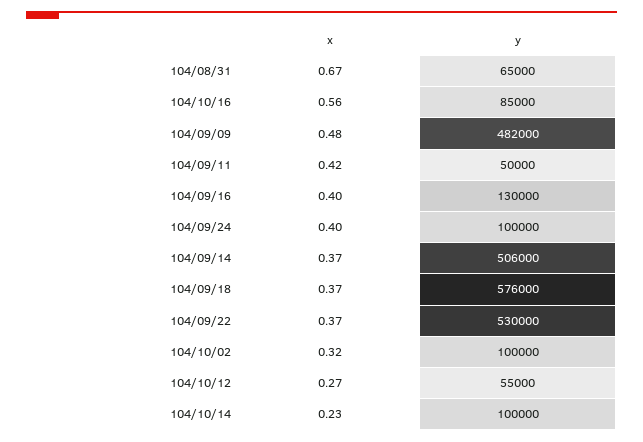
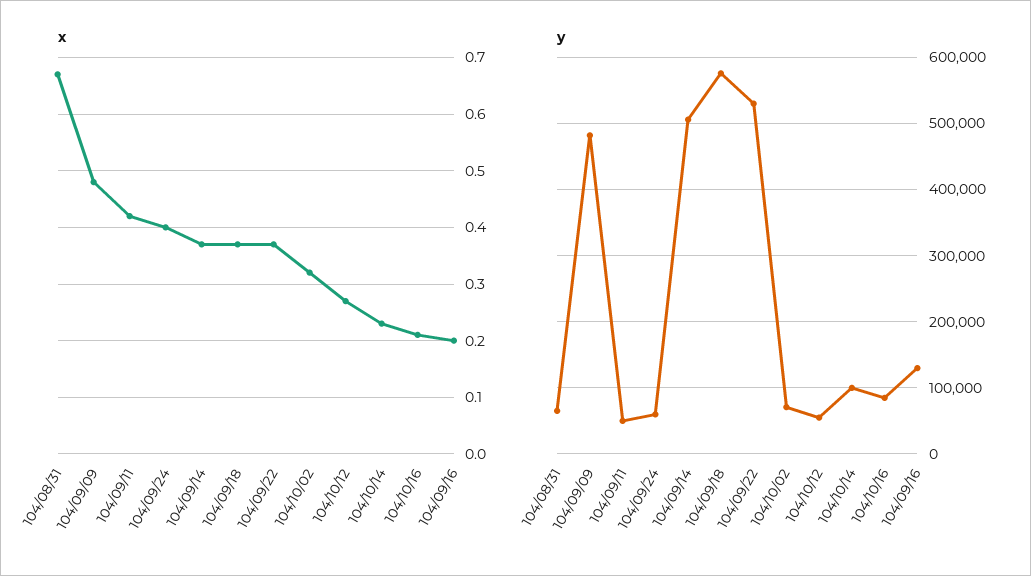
x, 104/10/16: 0.56 -> 0.2
x, 104/09/16: 0.4 -> 0.2
y, 104/09/24: 100000 -> 60000
y, 104/10/02: 100000 -> 70000

